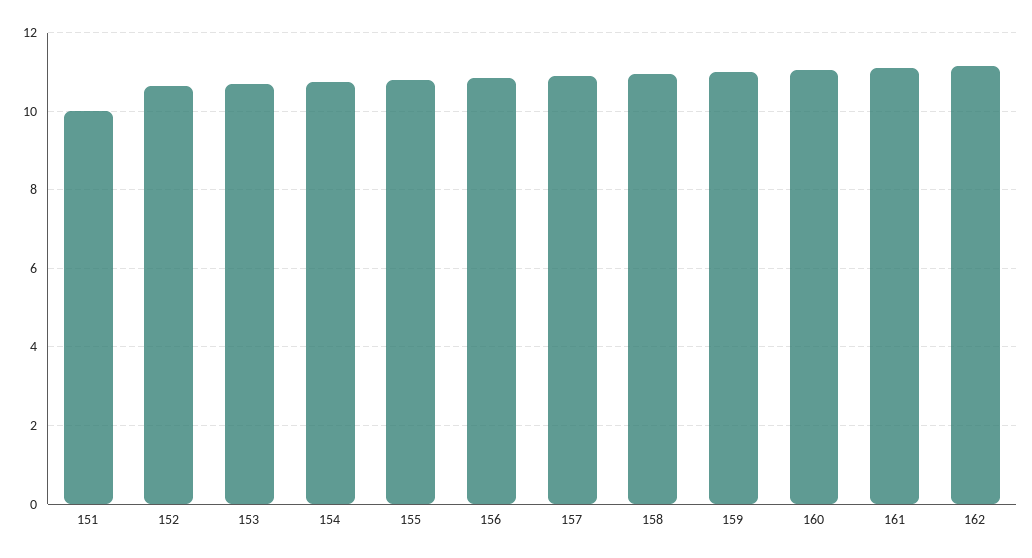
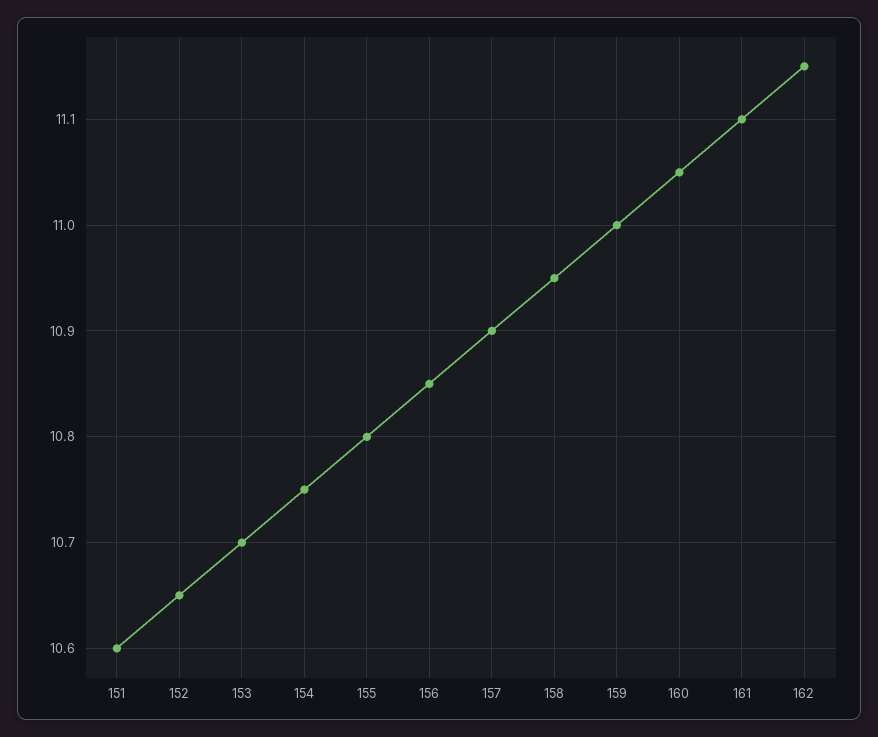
151: 10 -> 10.6

